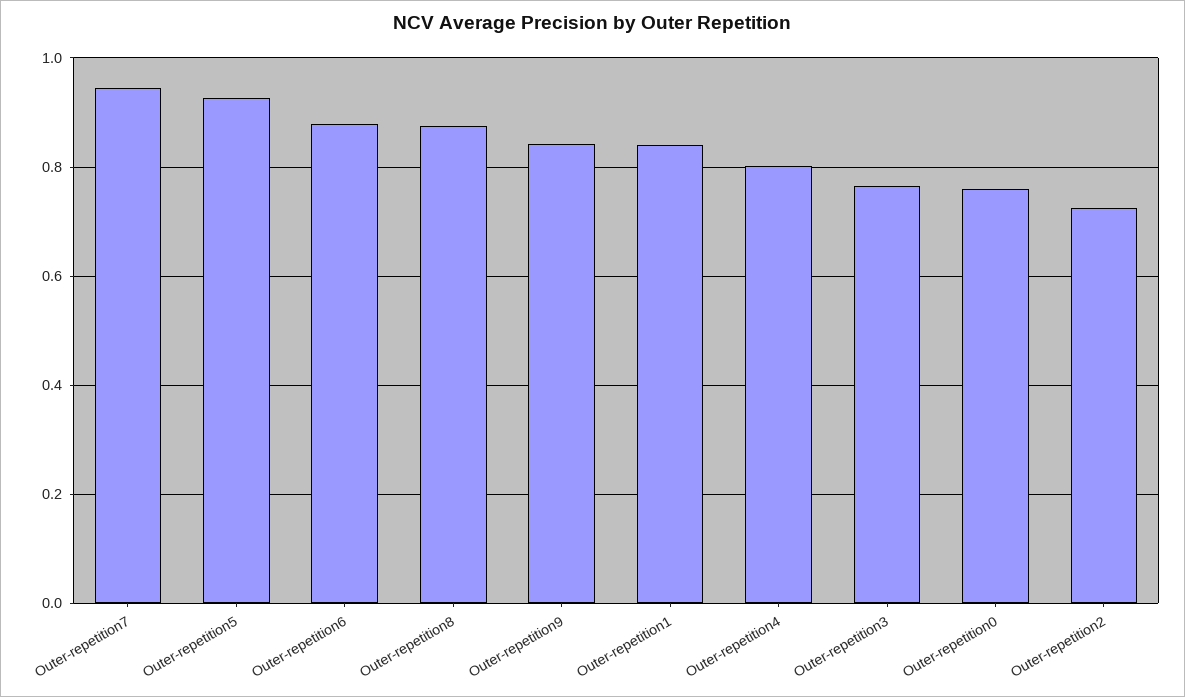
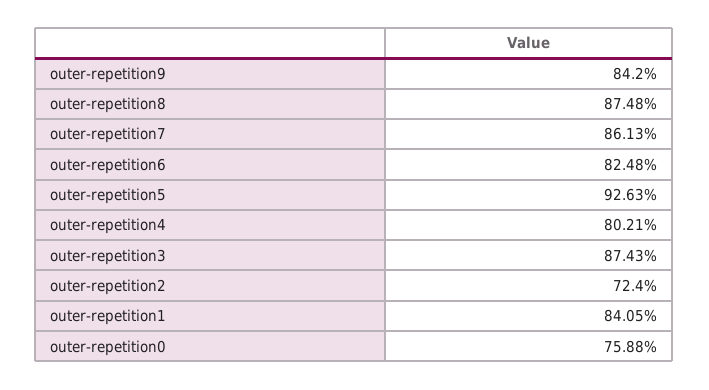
Outer-repetition7: 0.94 -> 0.8613
Outer-repetition6: 0.88 -> 0.8248
Outer-repetition3: 0.76 -> 0.8743

